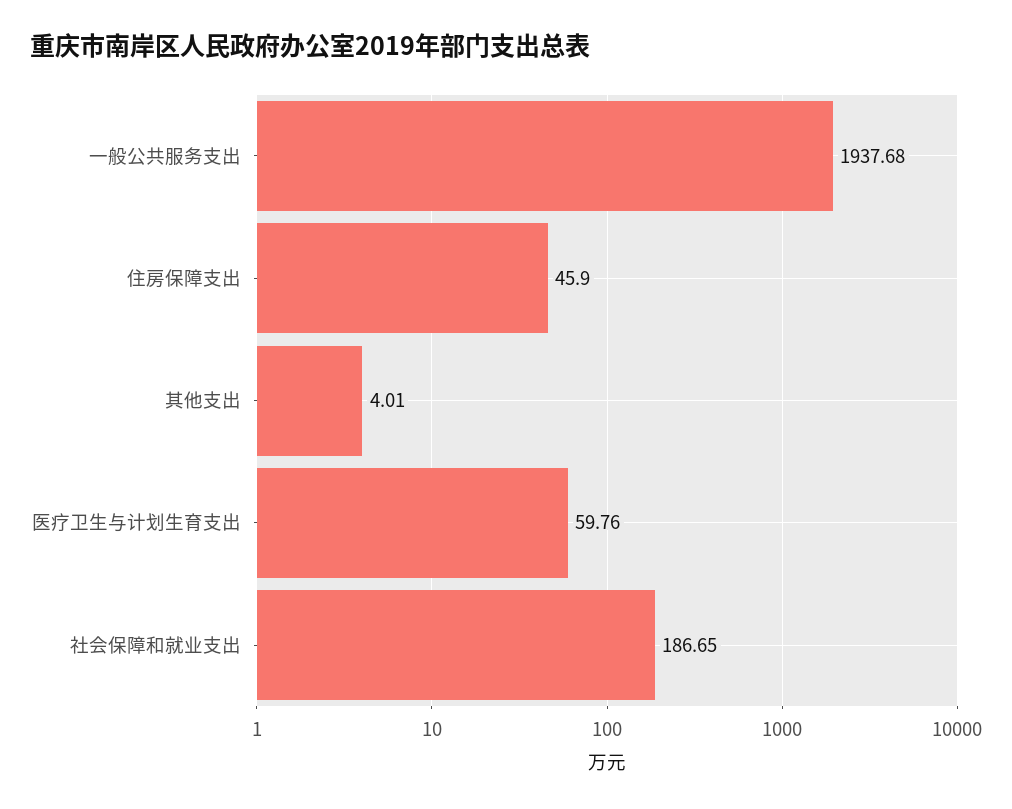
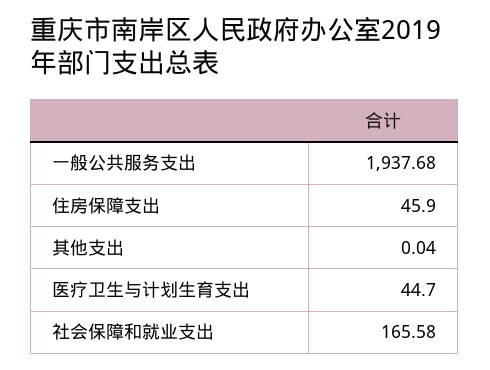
其他支出: 4.01 -> 0.04
医疗卫生与计划生育支出: 59.76 -> 44.7
社会保障和就业支出: 186.65 -> 165.58

